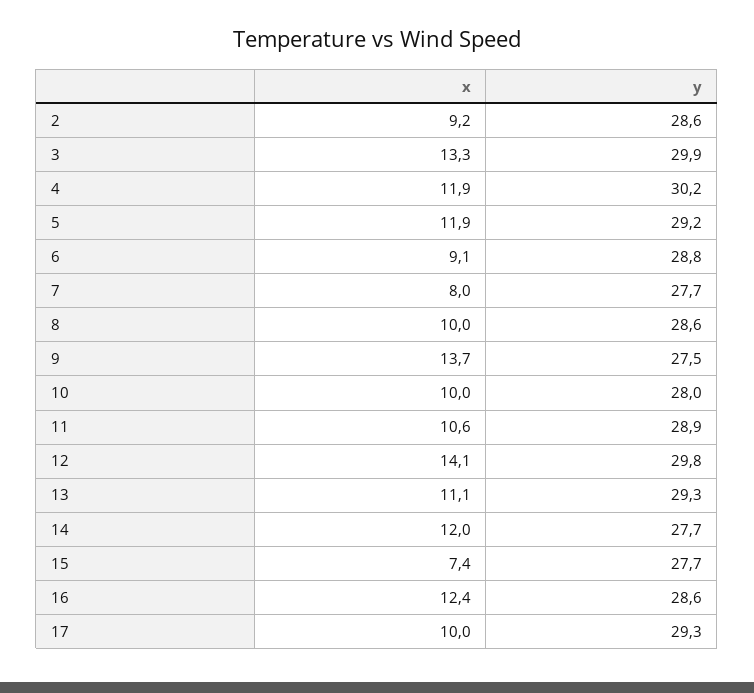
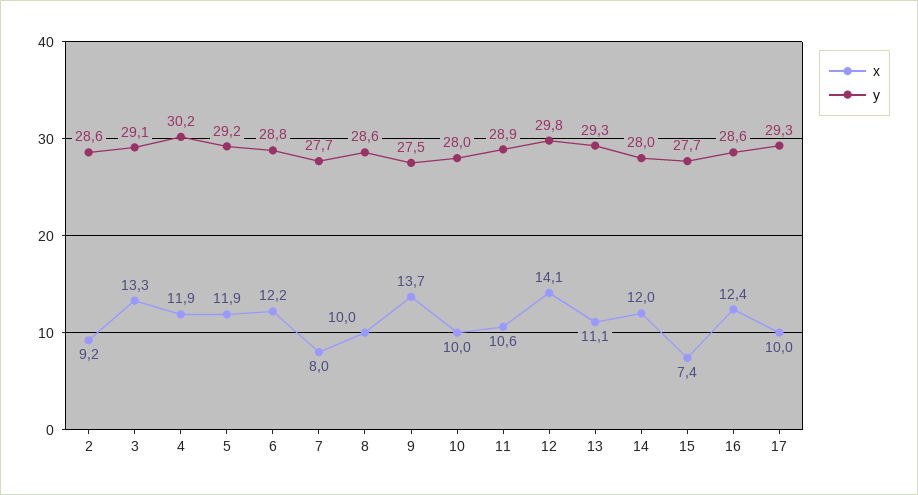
y, 3: 29.9 -> 29.1
x, 6: 9.1 -> 12.2
y, 14: 27.7 -> 28

